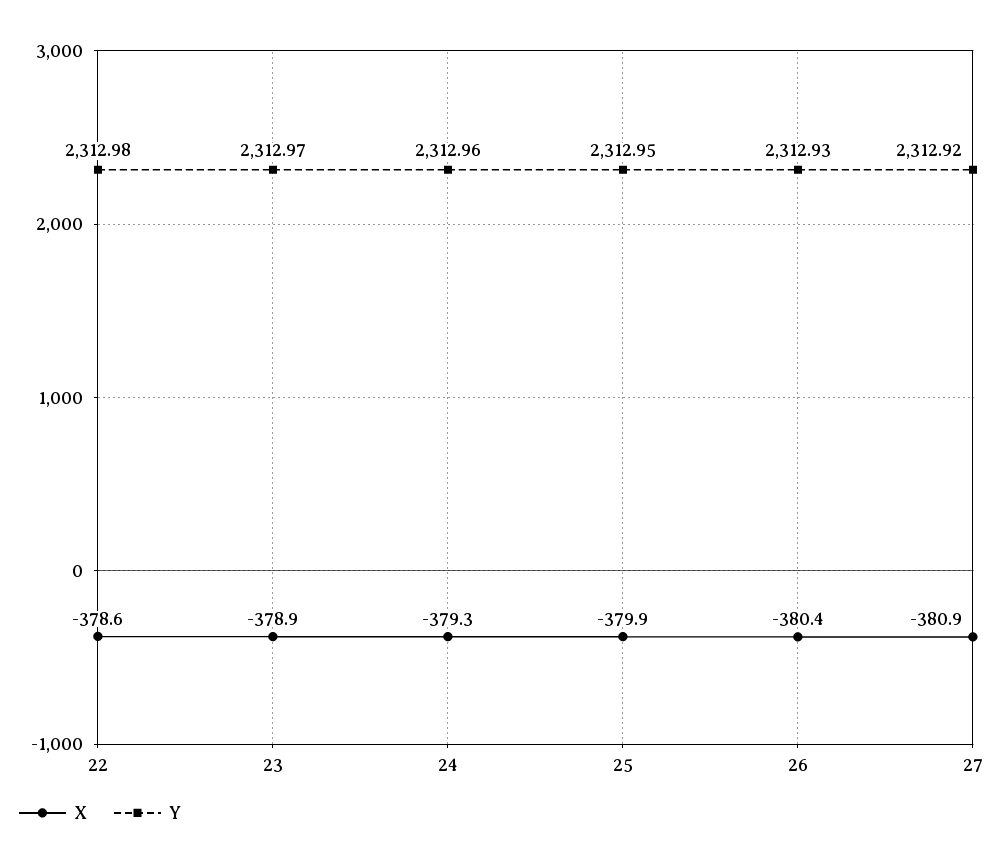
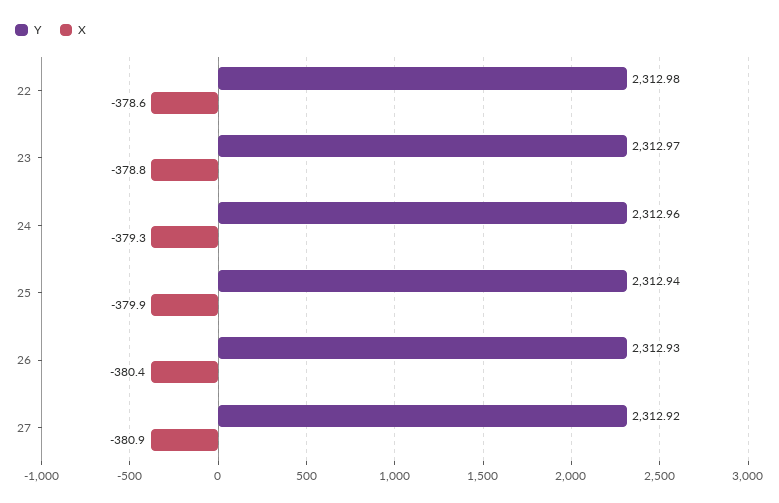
X, 23: -378.9 -> -378.8
Y, 25: 2312.95 -> 2312.94

